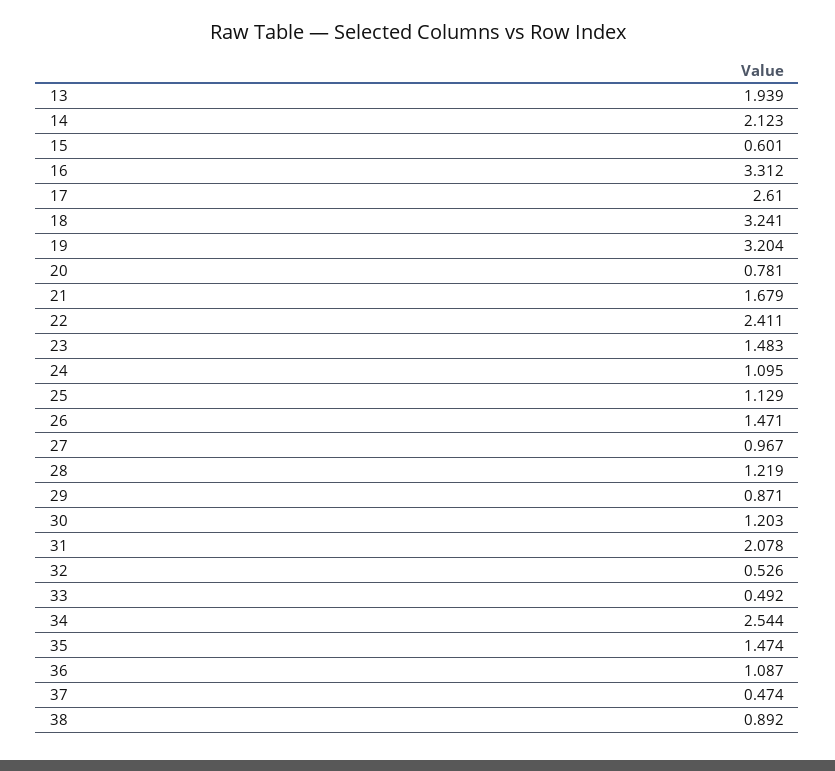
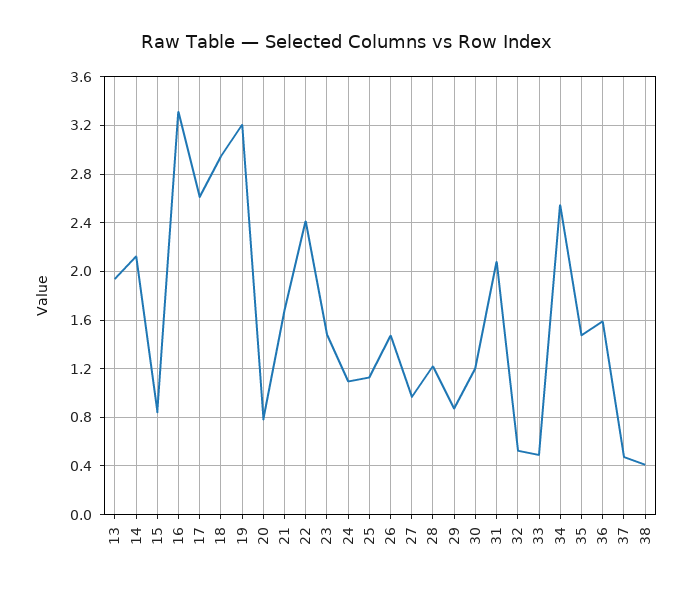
15: 0.601 -> 0.85
18: 3.241 -> 2.95
36: 1.087 -> 1.6
38: 0.892 -> 0.4

